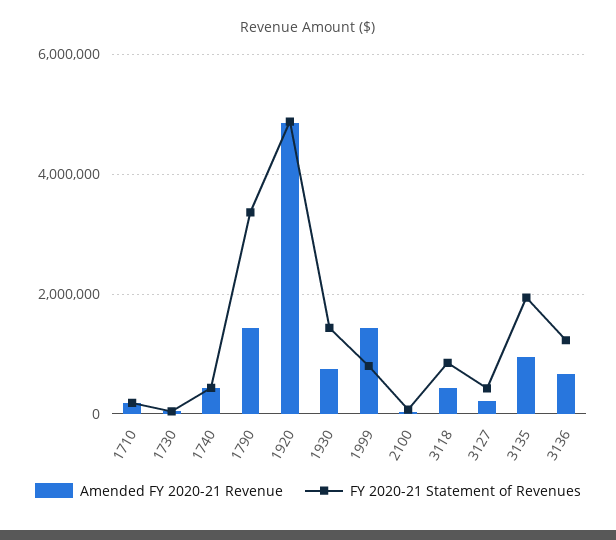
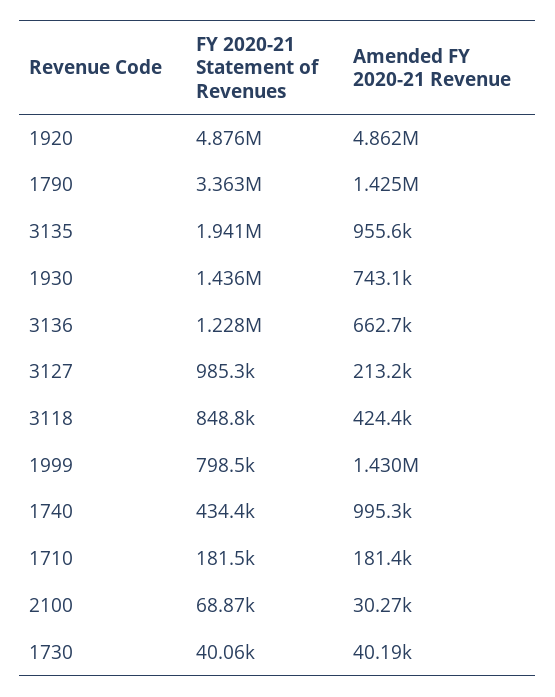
Amended FY 2020-21 Revenue, 1740: 400000 -> 995300
FY 2020-21 Statement of Revenues, 3127: 400000 -> 985300

